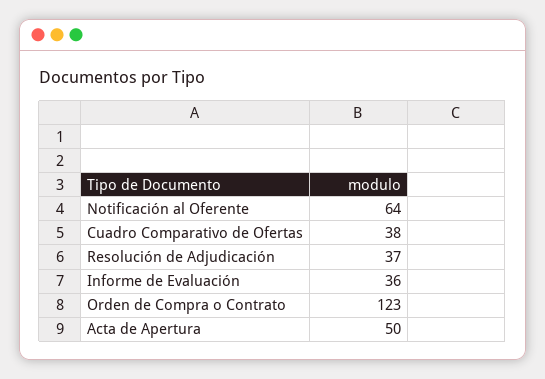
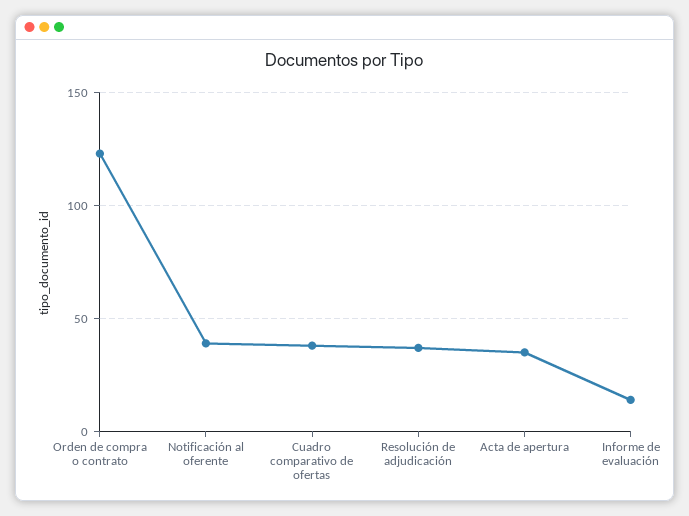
Notificación al Oferente: 64 -> 40
Informe de Evaluación: 36 -> 15
Acta de Apertura: 50 -> 35

